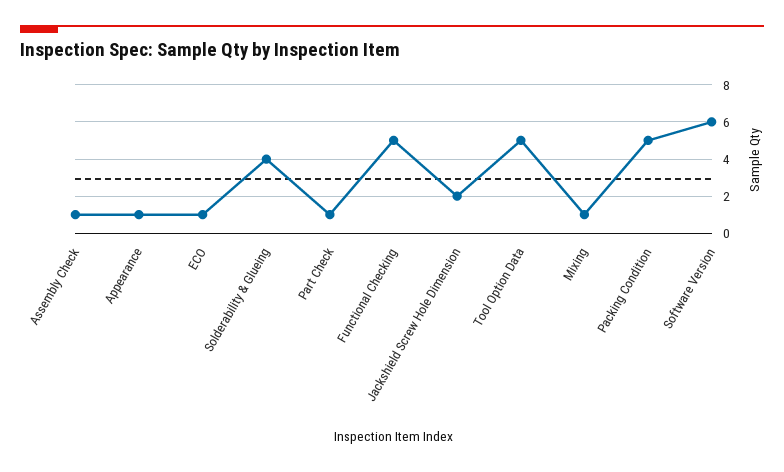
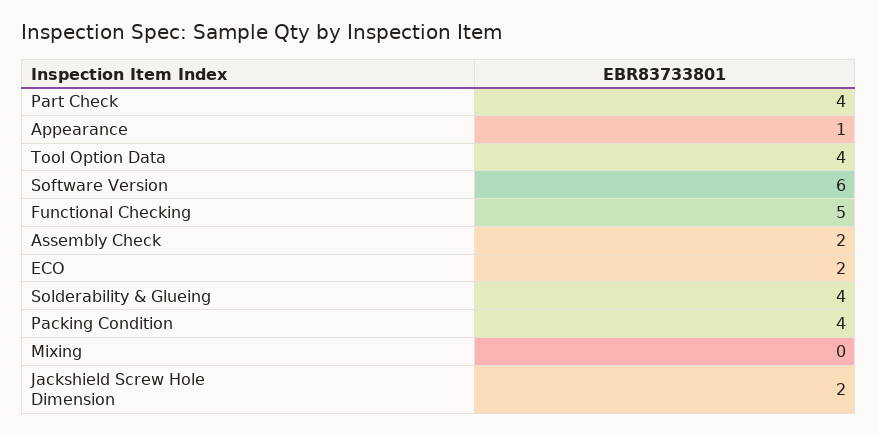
Assembly Check: 1 -> 2
ECO: 1 -> 2
Part Check: 1 -> 4
Tool Option Data: 5 -> 4
Mixing: 1 -> 0
Packing Condition: 5 -> 4

